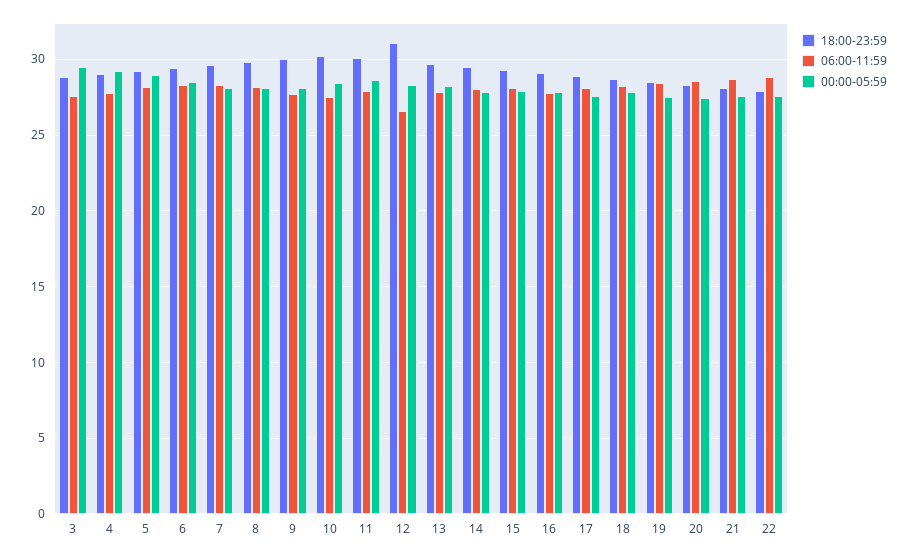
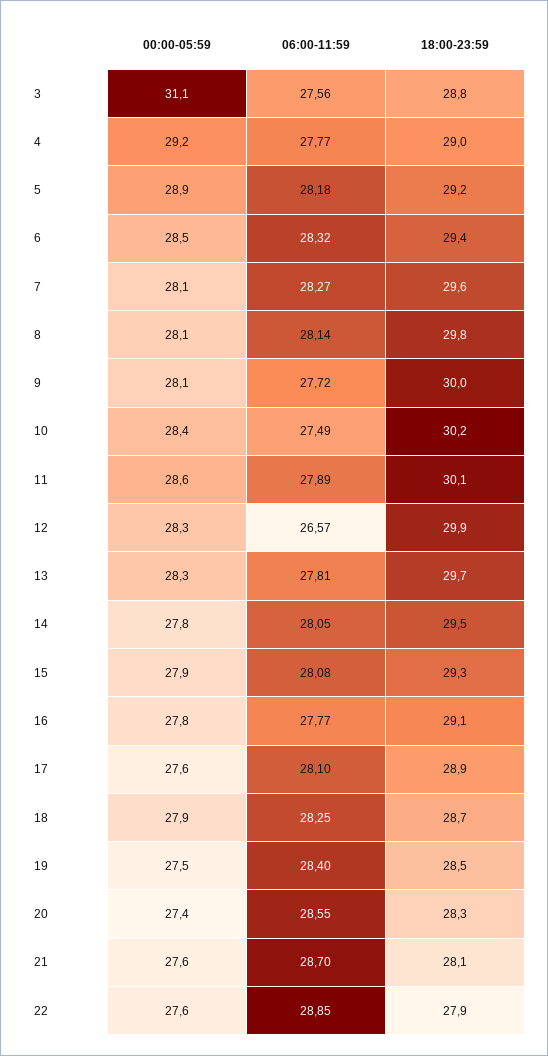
00:00-05:59, 3: 29.5 -> 31.1
18:00-23:59, 12: 31 -> 29.9

